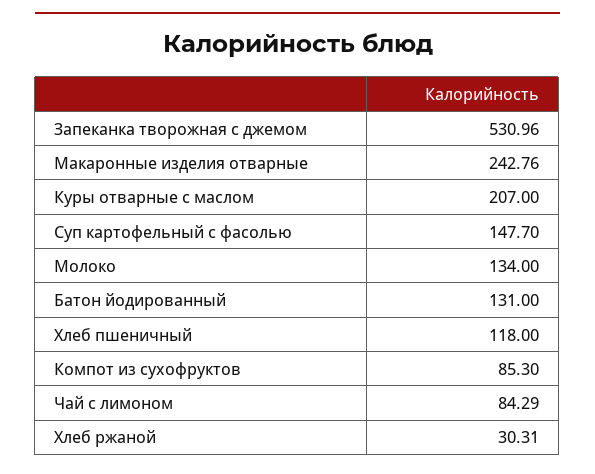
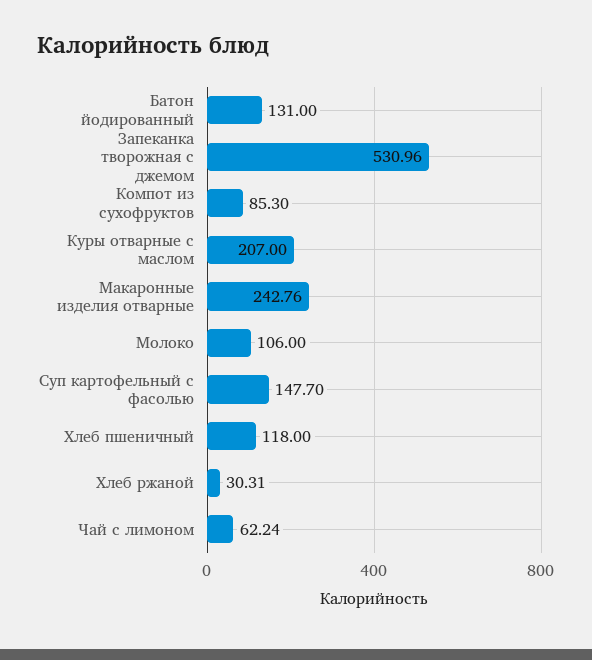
Молоко: 134 -> 106
Чай с лимоном: 84.29 -> 62.24

